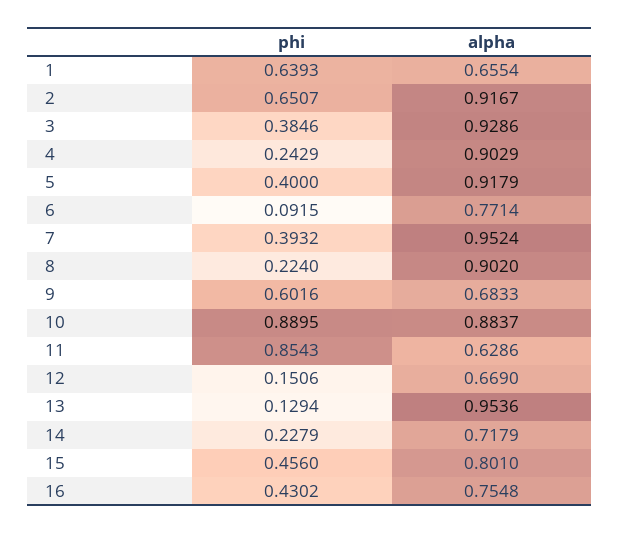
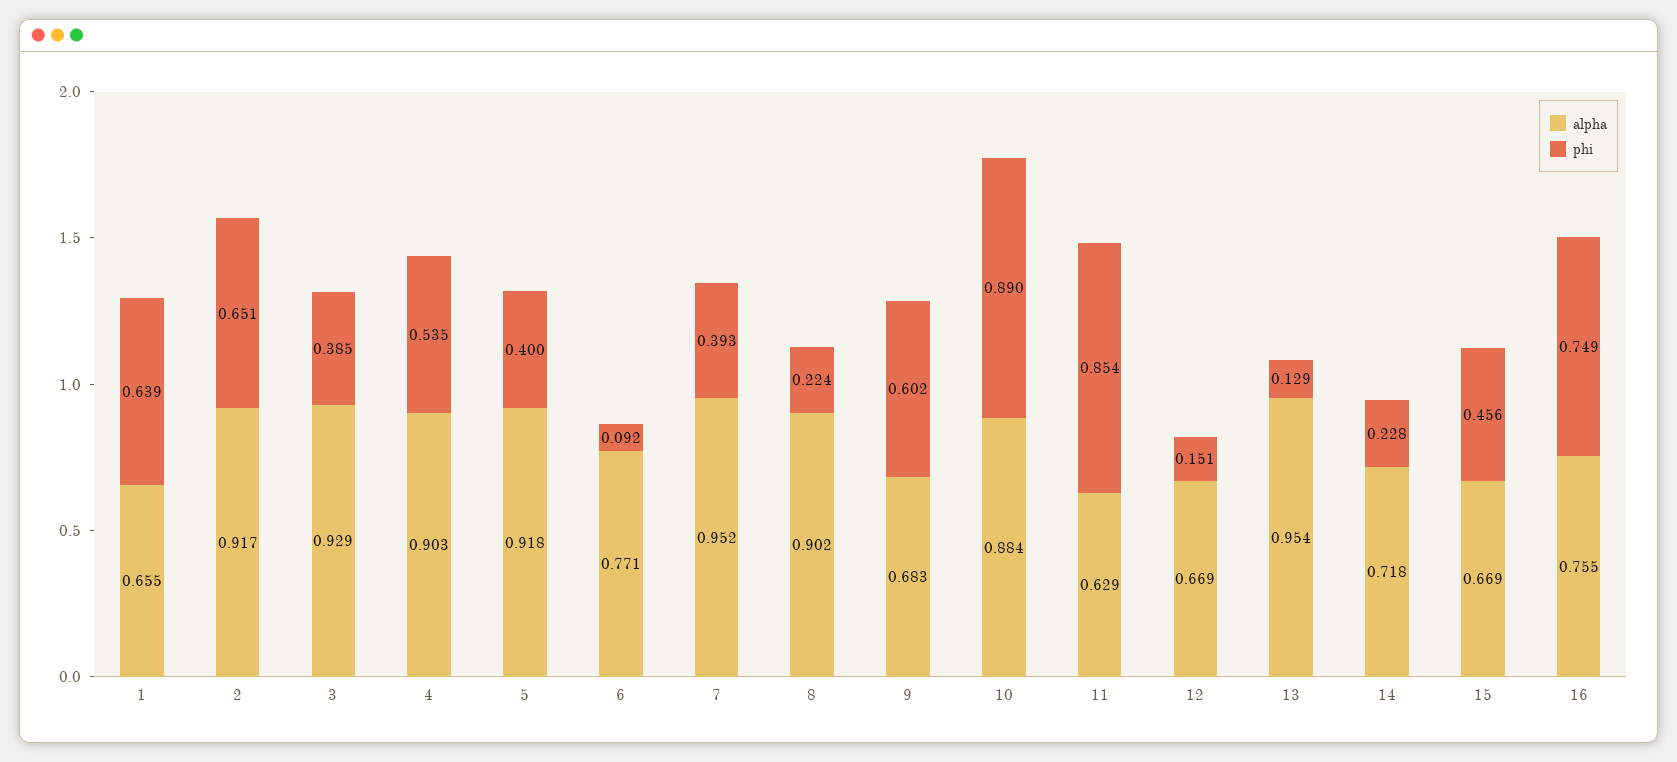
phi, 4: 0.2429 -> 0.535
alpha, 15: 0.801 -> 0.669
phi, 16: 0.4302 -> 0.749

